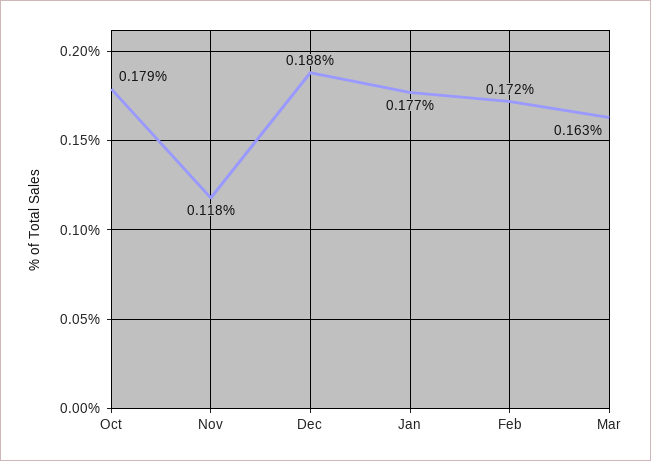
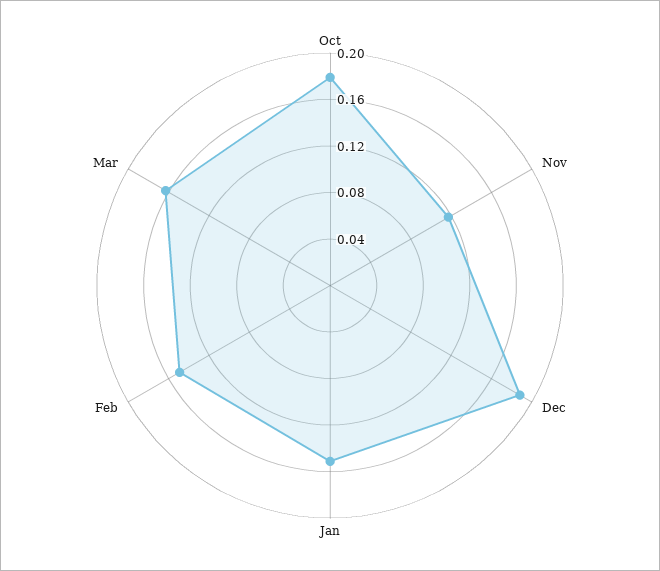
Jan: 0.177 -> 0.15
Feb: 0.172 -> 0.15

